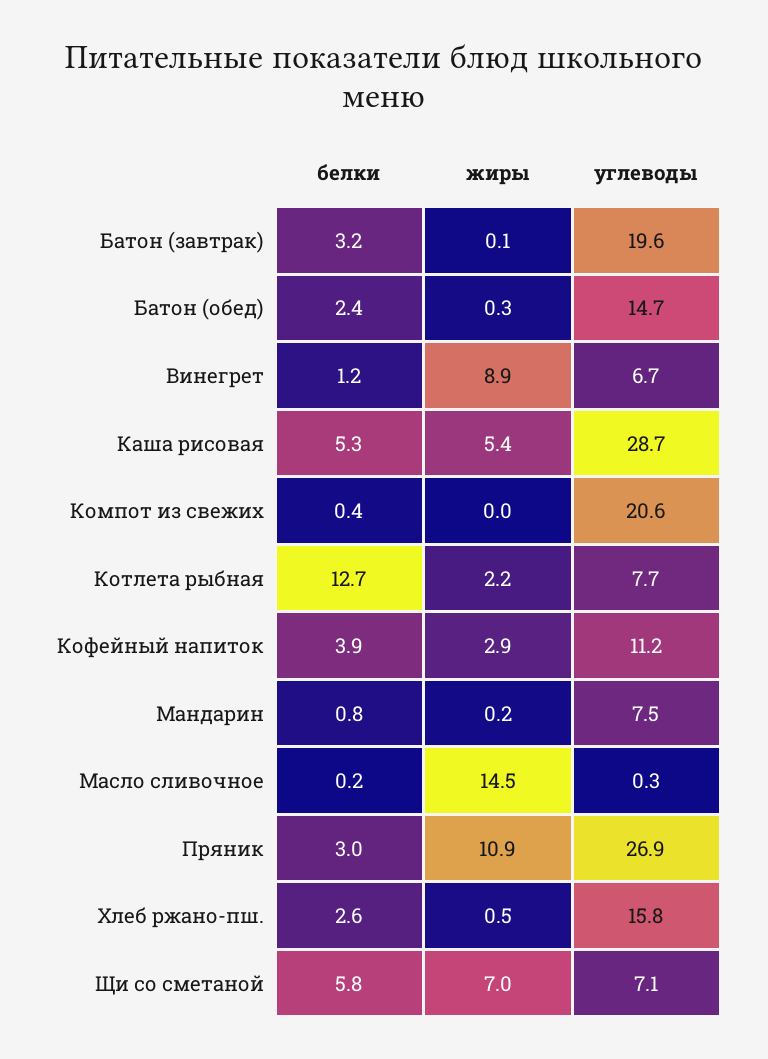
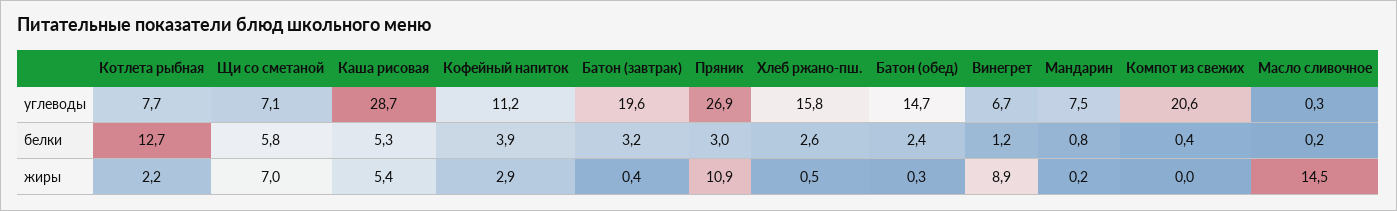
жиры, Батон (завтрак): 0.1 -> 0.4

